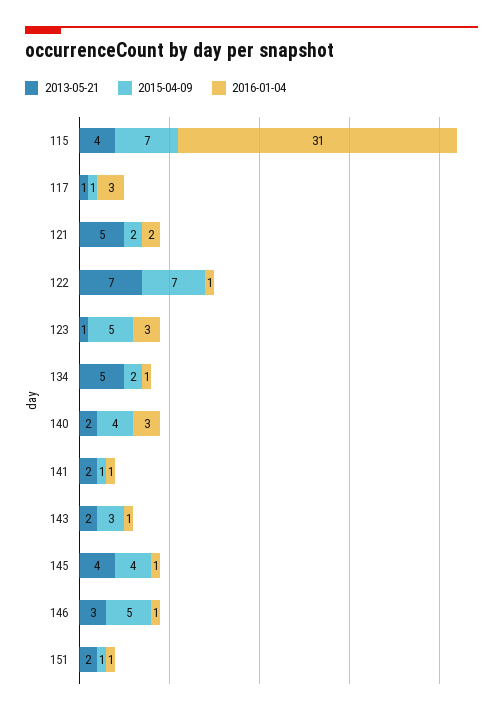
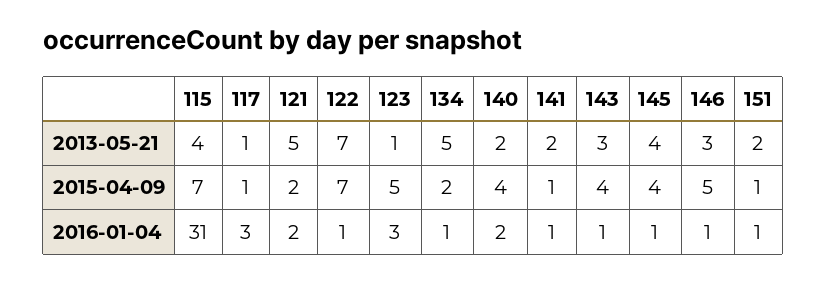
2016-01-04, 140: 3 -> 2
2013-05-21, 143: 2 -> 3
2015-04-09, 143: 3 -> 4

